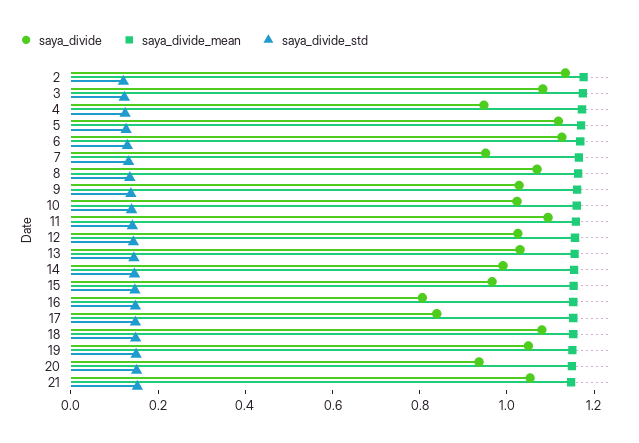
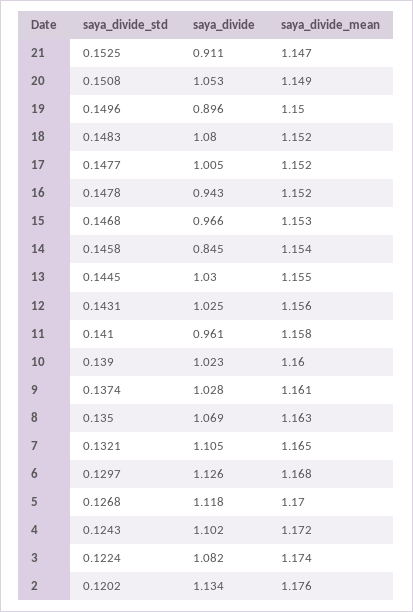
saya_divide, 4: 0.95 -> 1.102
saya_divide, 7: 0.95 -> 1.105
saya_divide, 11: 1.1 -> 0.961
saya_divide, 14: 1 -> 0.845
saya_divide, 16: 0.8 -> 0.943
saya_divide, 17: 0.85 -> 1.005
saya_divide, 19: 1.05 -> 0.896
saya_divide, 20: 0.95 -> 1.053
saya_divide, 21: 1.05 -> 0.911

